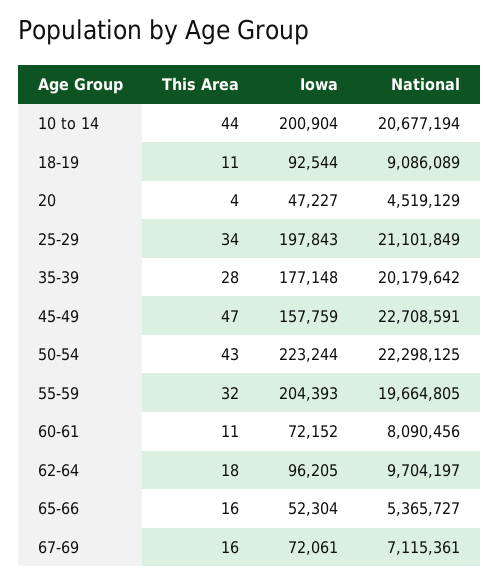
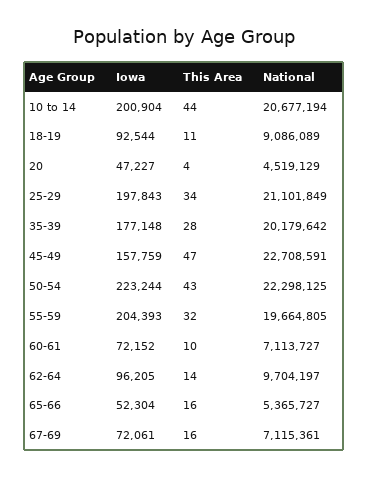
This Area, 60-61: 11 -> 10
National, 60-61: 8090456 -> 7113727
This Area, 62-64: 18 -> 14

